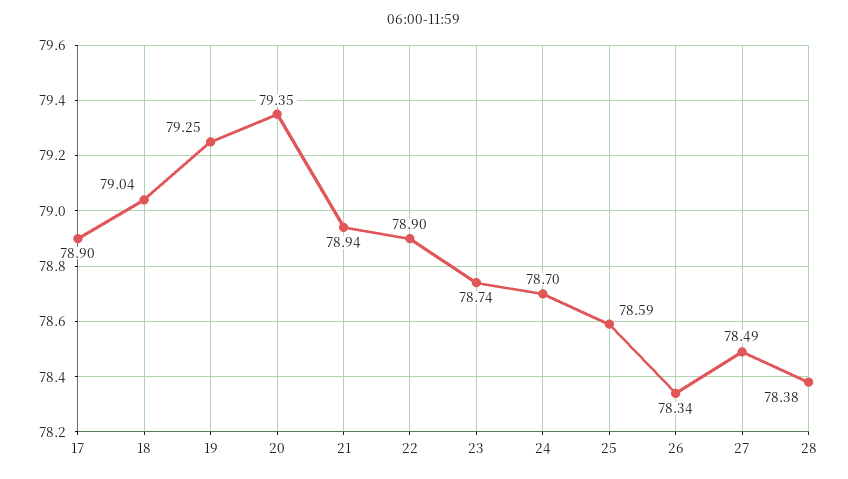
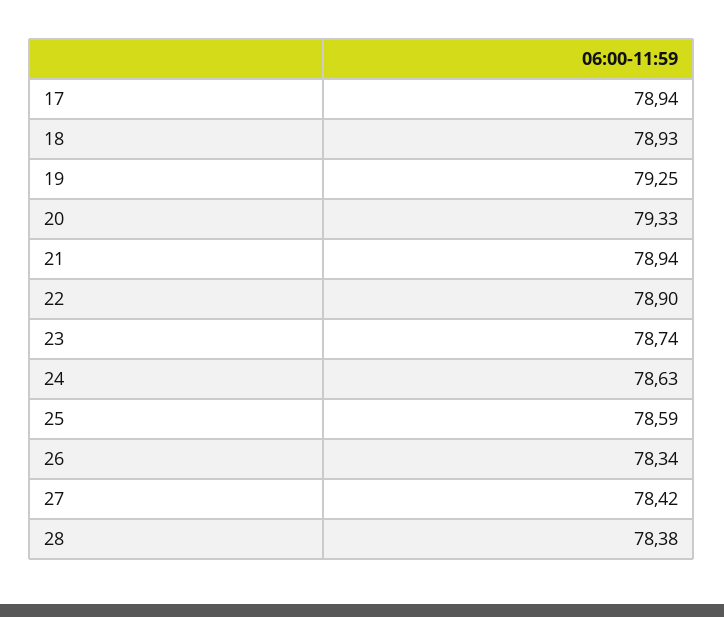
17: 78.9 -> 78.94
18: 79.04 -> 78.93
20: 79.35 -> 79.33
24: 78.7 -> 78.63
27: 78.49 -> 78.42

